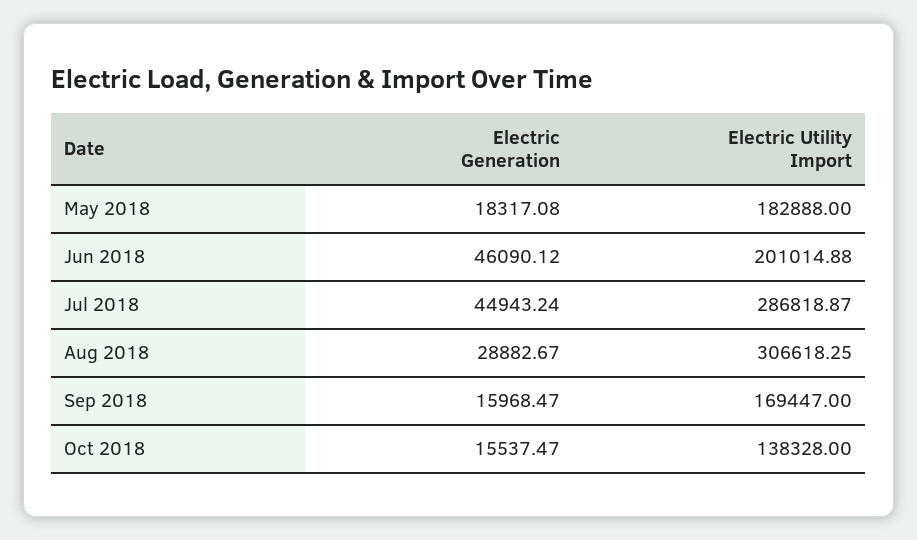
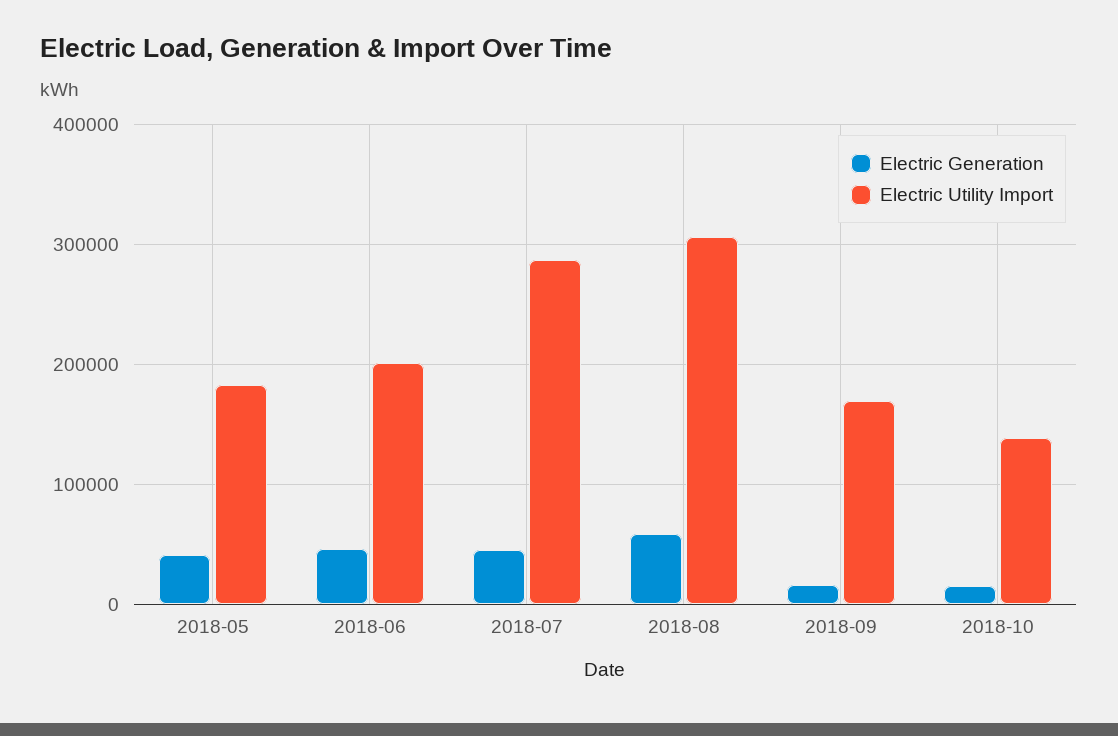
Electric Generation, May 2018: 18317.08 -> 40000
Electric Generation, Aug 2018: 28882.67 -> 60000

